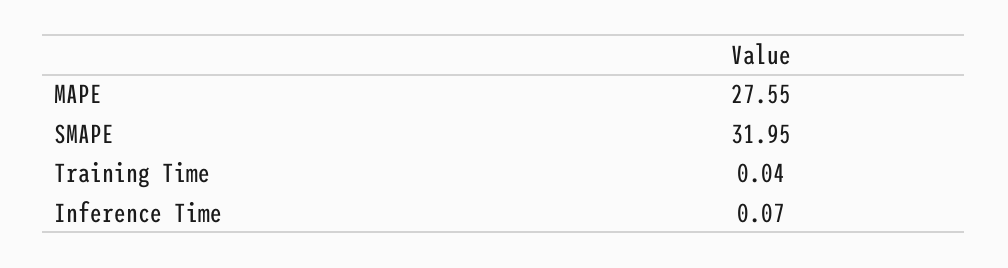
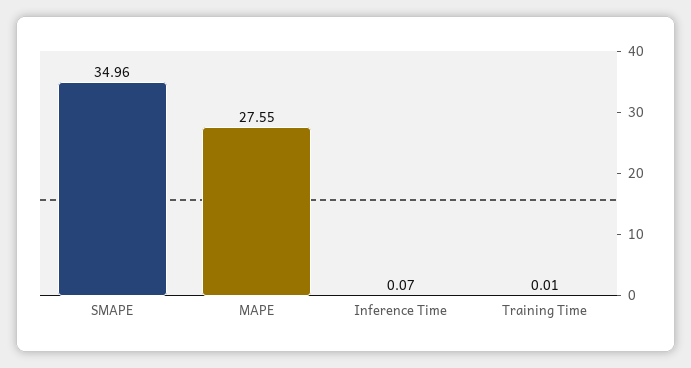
SMAPE: 31.95 -> 34.96
Training Time: 0.04 -> 0.01

